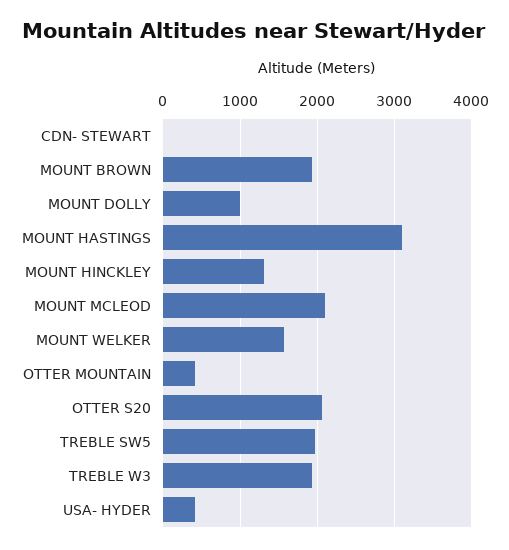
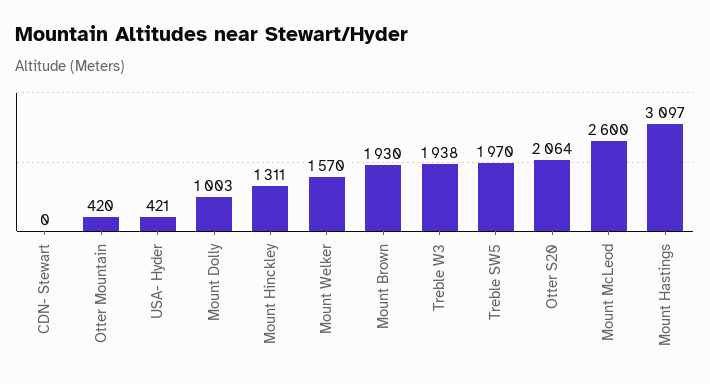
MOUNT MCLEOD: 2100 -> 2600

